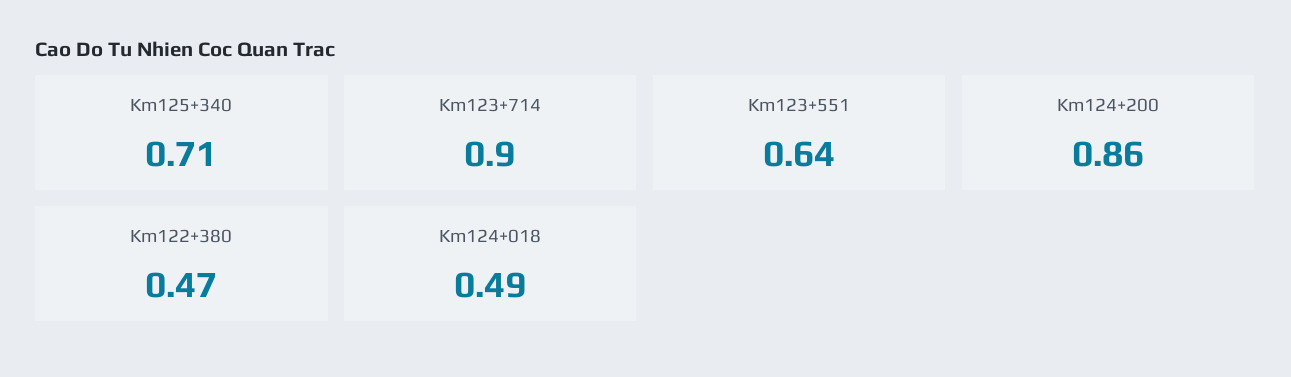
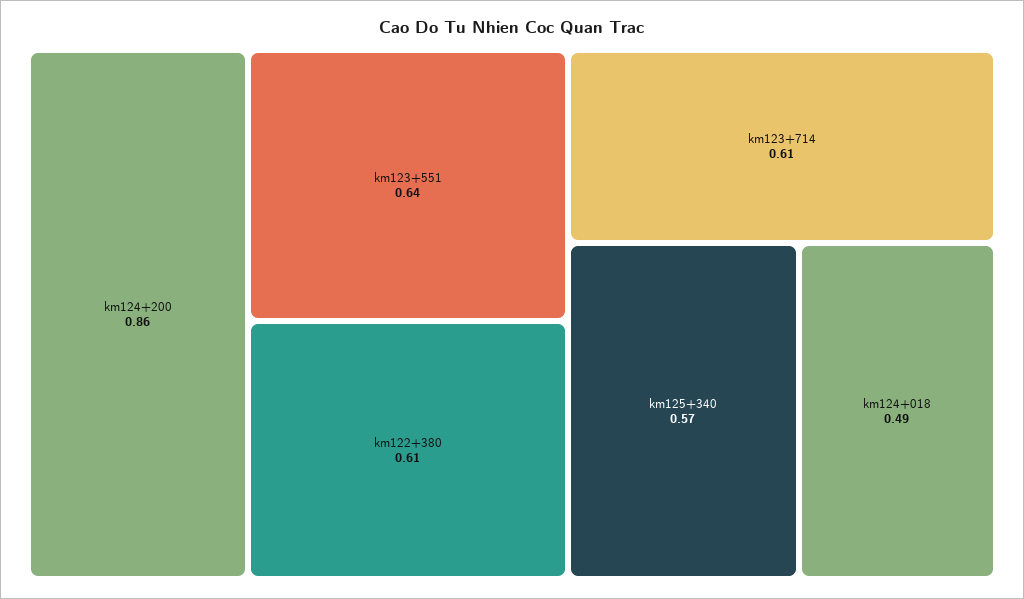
Km125+340: 0.71 -> 0.57
Km123+714: 0.9 -> 0.61
Km122+380: 0.47 -> 0.61

